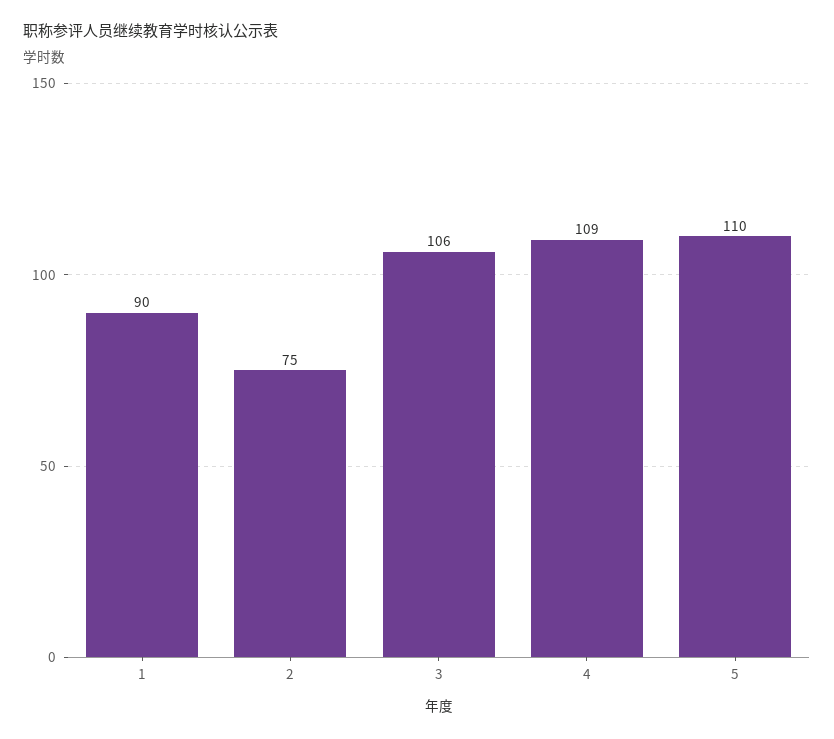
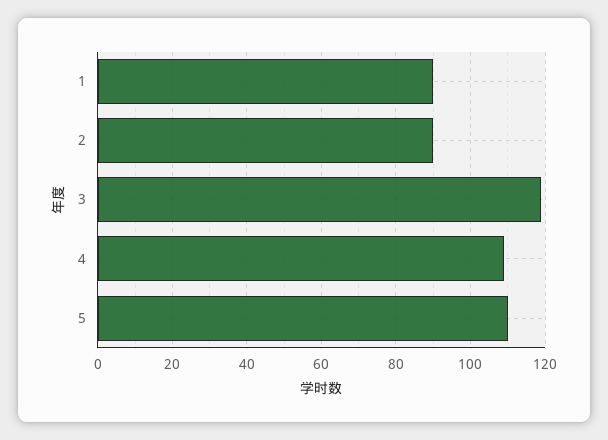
2: 75 -> 90
3: 106 -> 120

